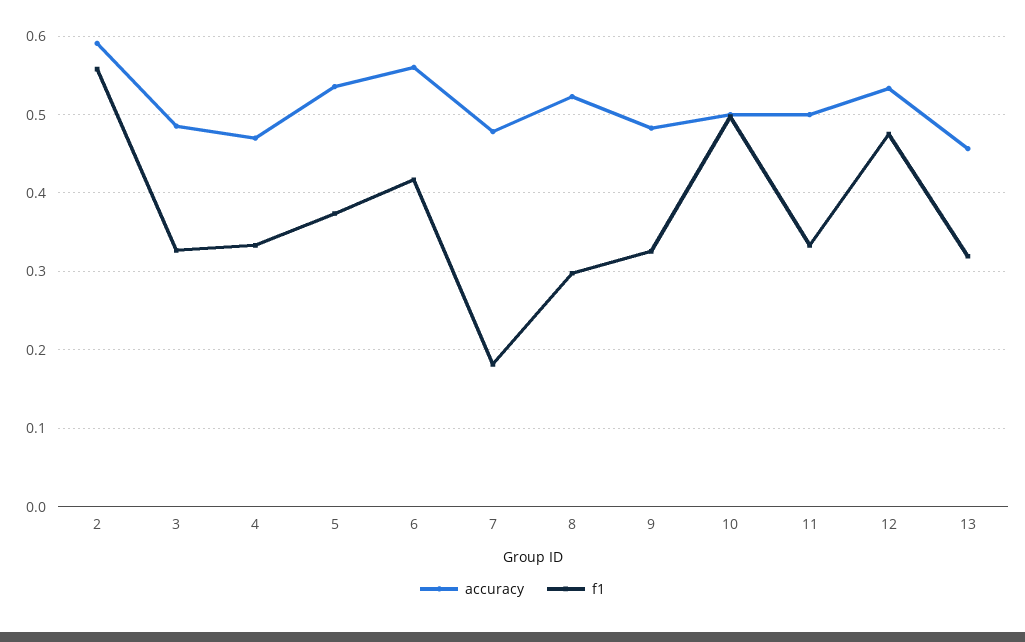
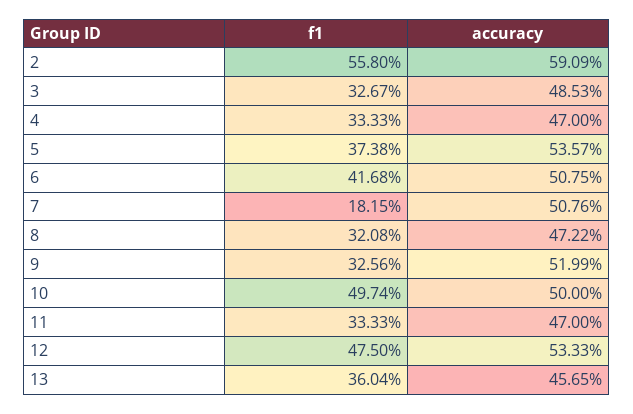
accuracy, 6: 0.56 -> 0.5075
accuracy, 7: 0.48 -> 0.5076
accuracy, 8: 0.52 -> 0.4722
f1, 8: 0.3 -> 0.3208
accuracy, 9: 0.48 -> 0.5199
accuracy, 11: 0.5 -> 0.47
f1, 13: 0.32 -> 0.3604

